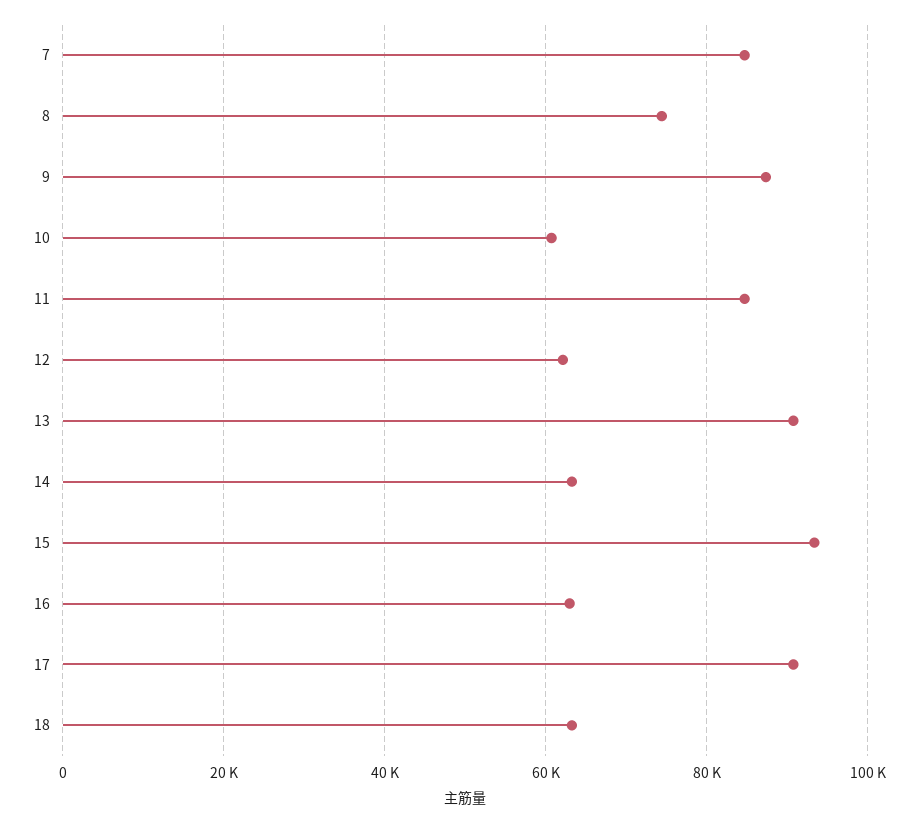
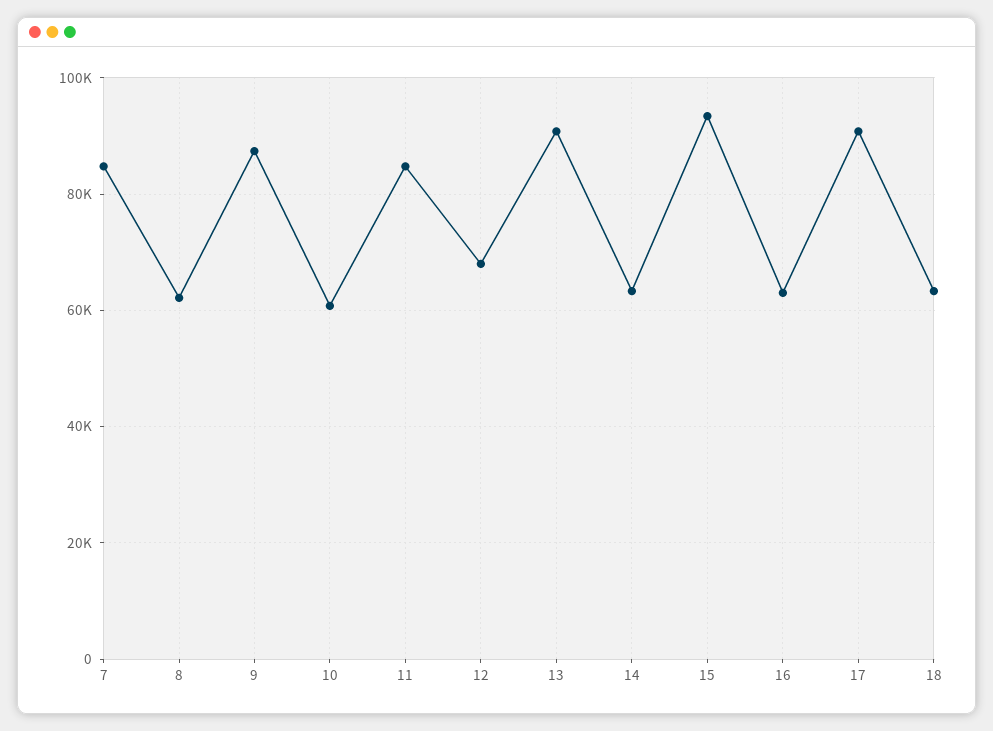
8: 74000 -> 62000
12: 62000 -> 68000

